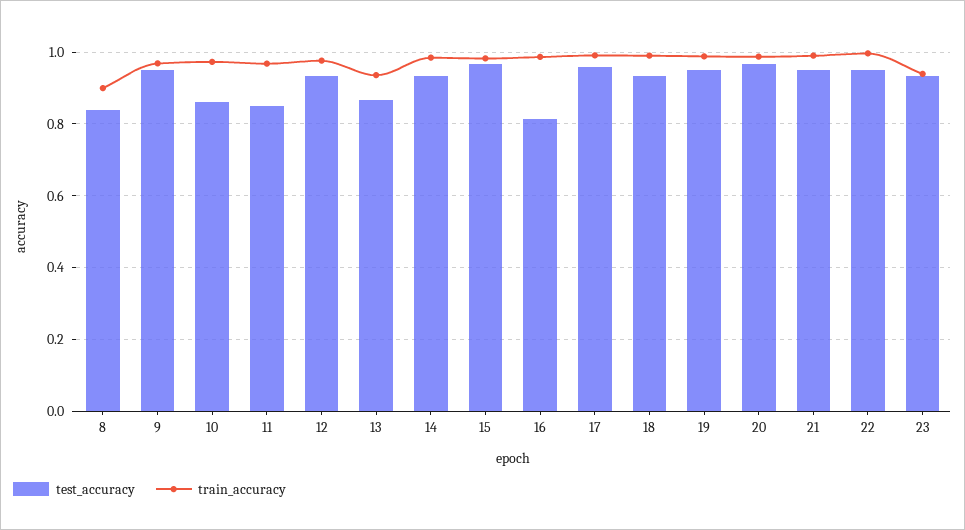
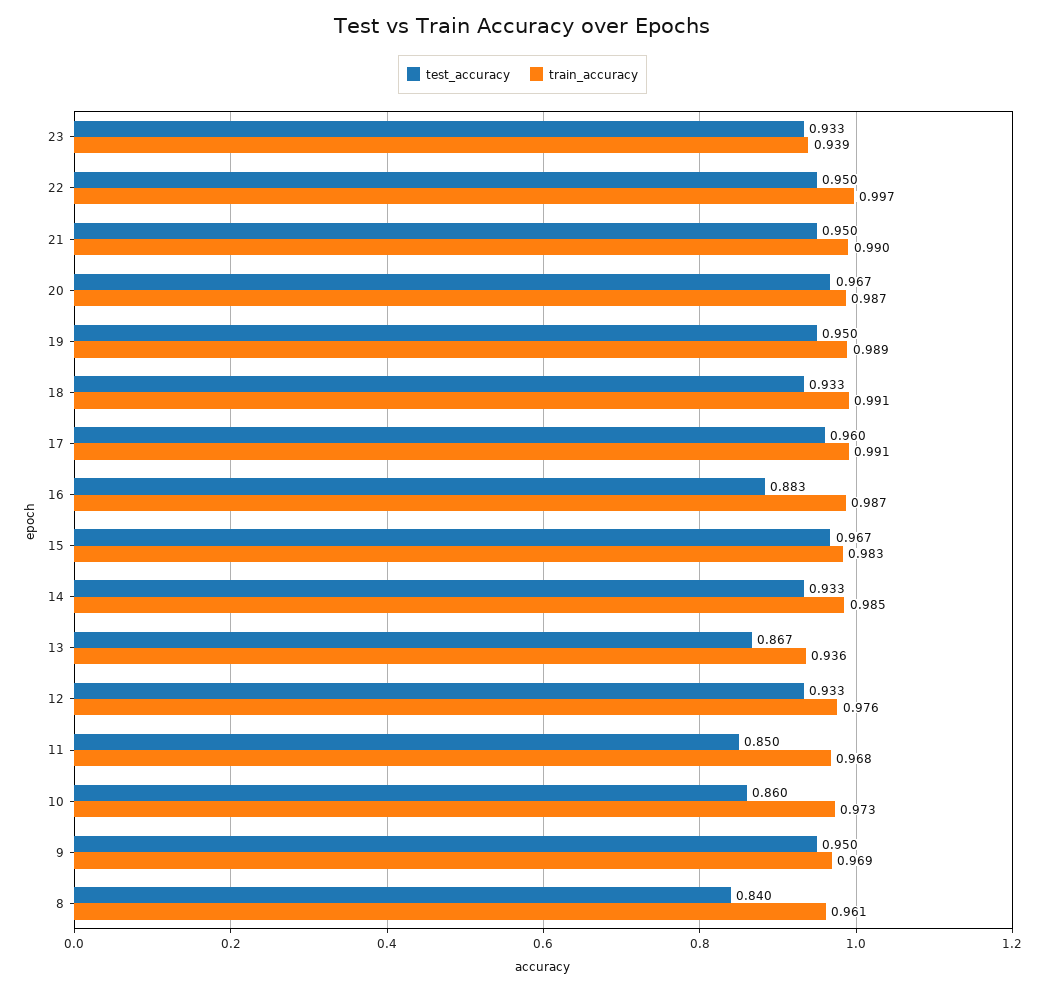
train_accuracy, 8: 0.9 -> 0.961
test_accuracy, 16: 0.82 -> 0.883

